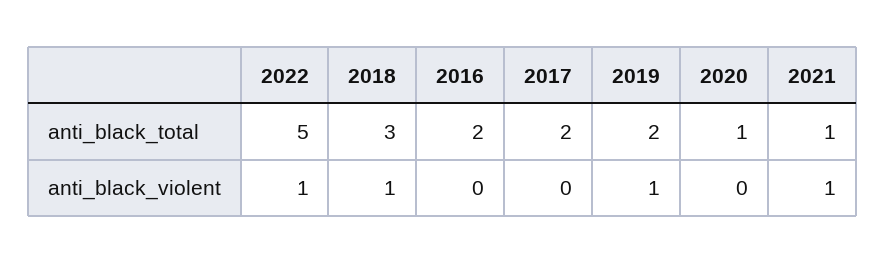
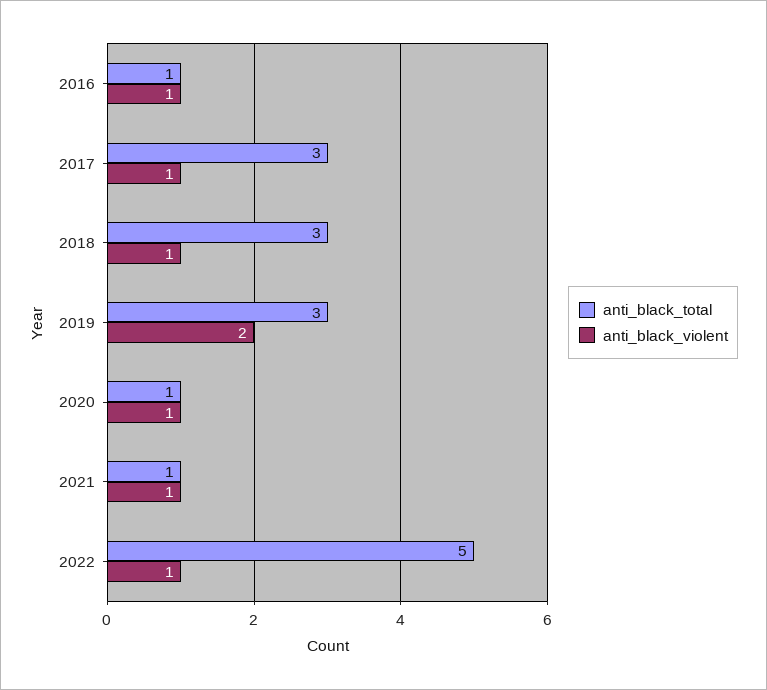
anti_black_total, 2016: 2 -> 1
anti_black_total, 2017: 2 -> 3
anti_black_total, 2019: 2 -> 3
anti_black_violent, 2016: 0 -> 1
anti_black_violent, 2017: 0 -> 1
anti_black_violent, 2019: 1 -> 2
anti_black_violent, 2020: 0 -> 1

